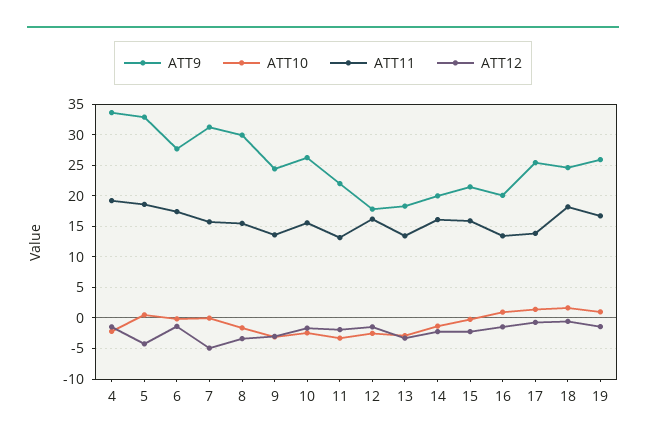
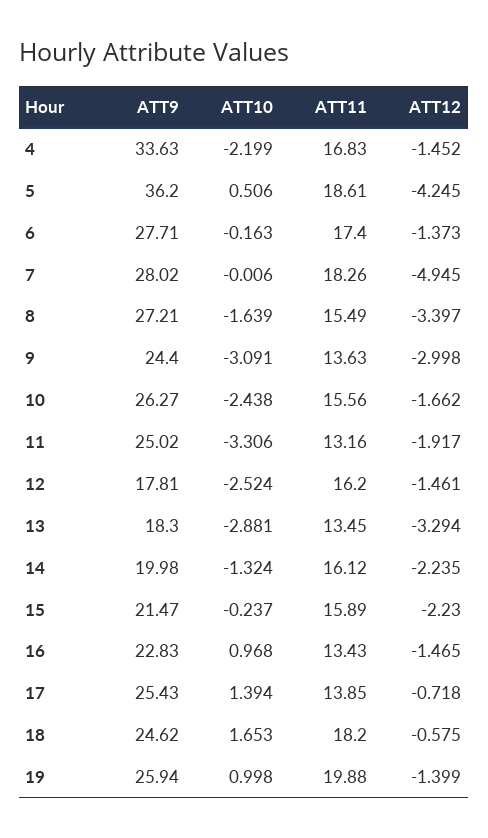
ATT11, 4: 19 -> 16.83
ATT9, 5: 33 -> 36.2
ATT9, 7: 31 -> 28.02
ATT11, 7: 16 -> 18.26
ATT9, 8: 30 -> 27.21
ATT9, 11: 22 -> 25.02
ATT9, 16: 20 -> 22.83
ATT11, 19: 17 -> 19.88

